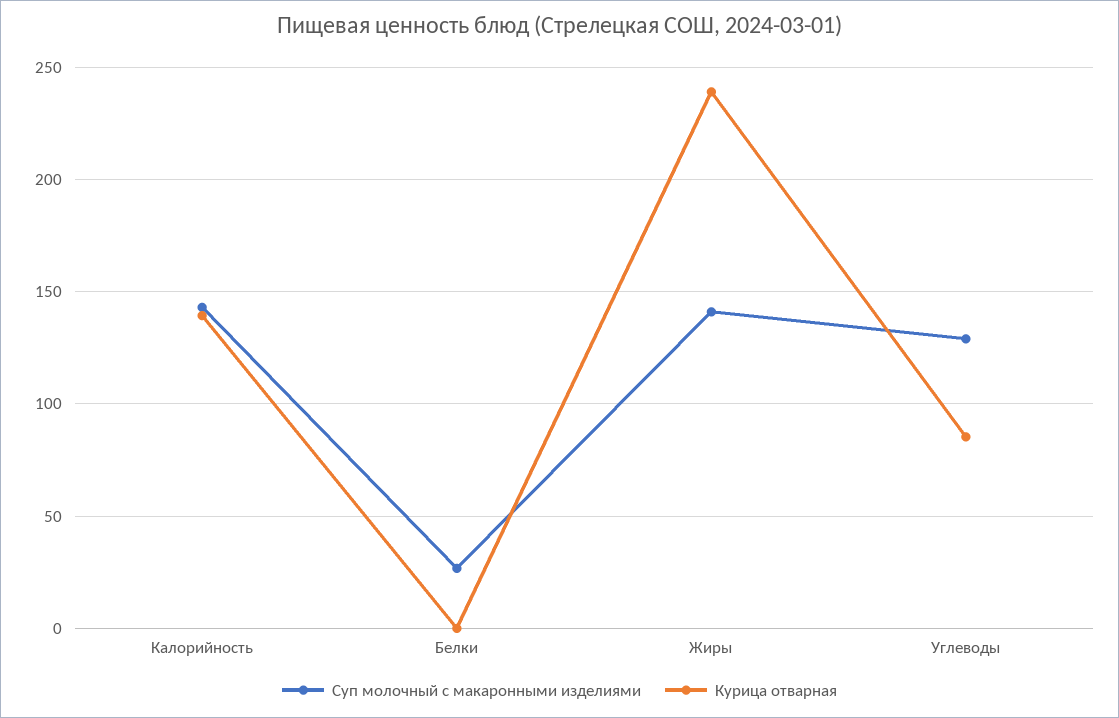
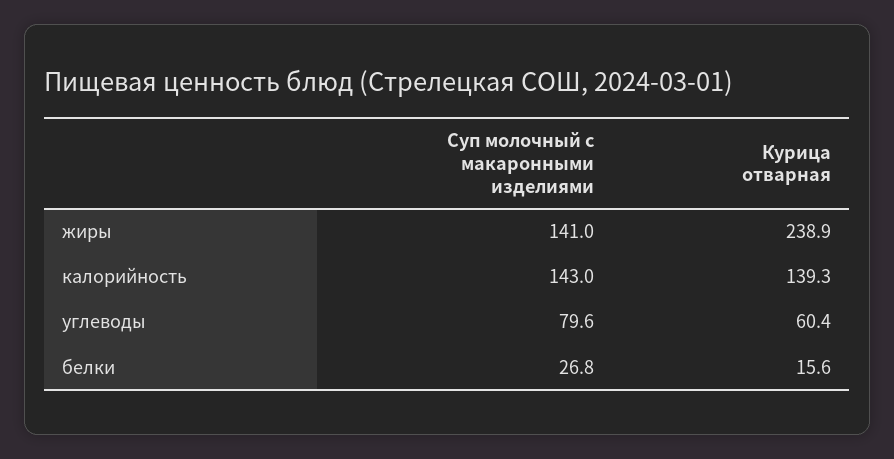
Курица отварная, Белки: 0 -> 15.6
Суп молочный с макаронными изделиями, Углеводы: 130 -> 79.6
Курица отварная, Углеводы: 85 -> 60.4

